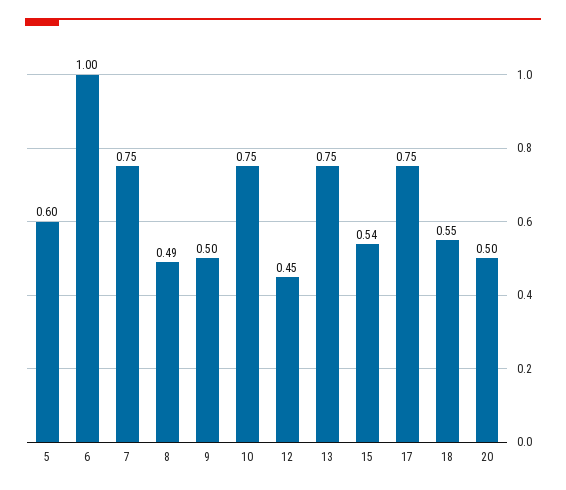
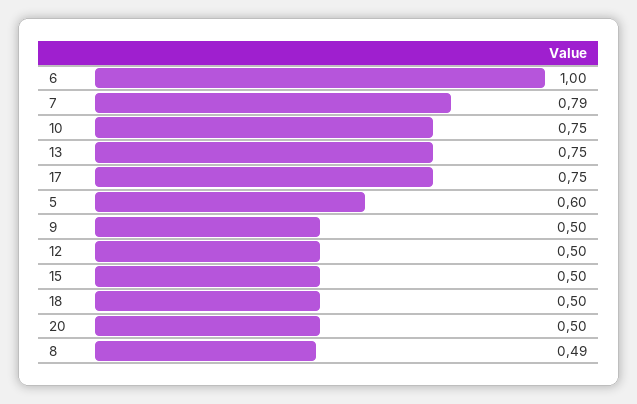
7: 0.75 -> 0.79
12: 0.45 -> 0.5
15: 0.54 -> 0.5
18: 0.55 -> 0.5

